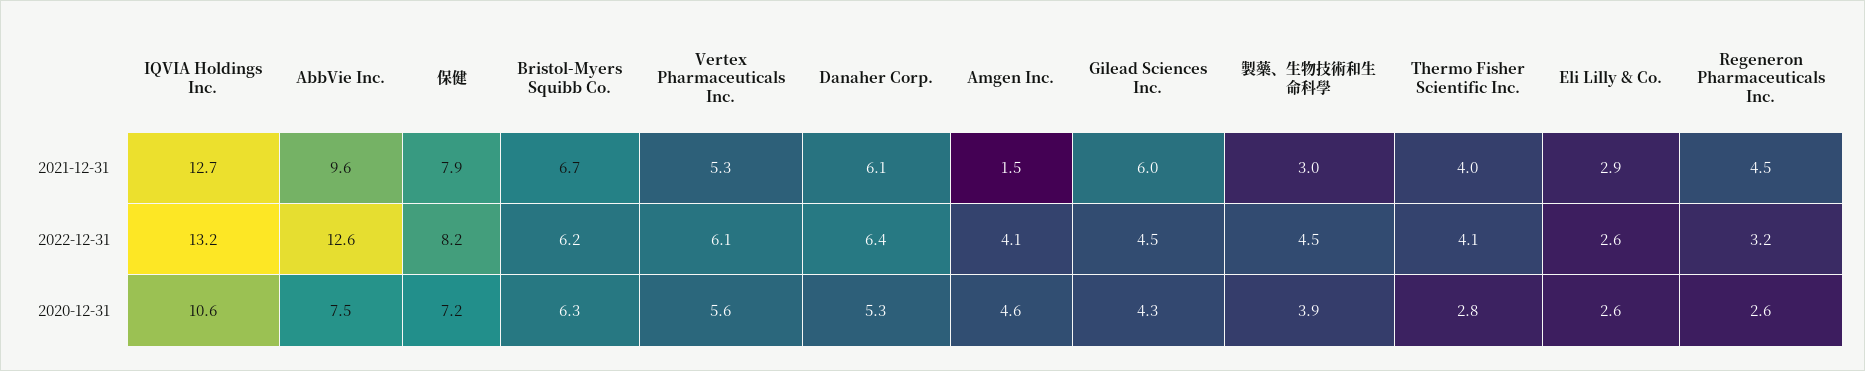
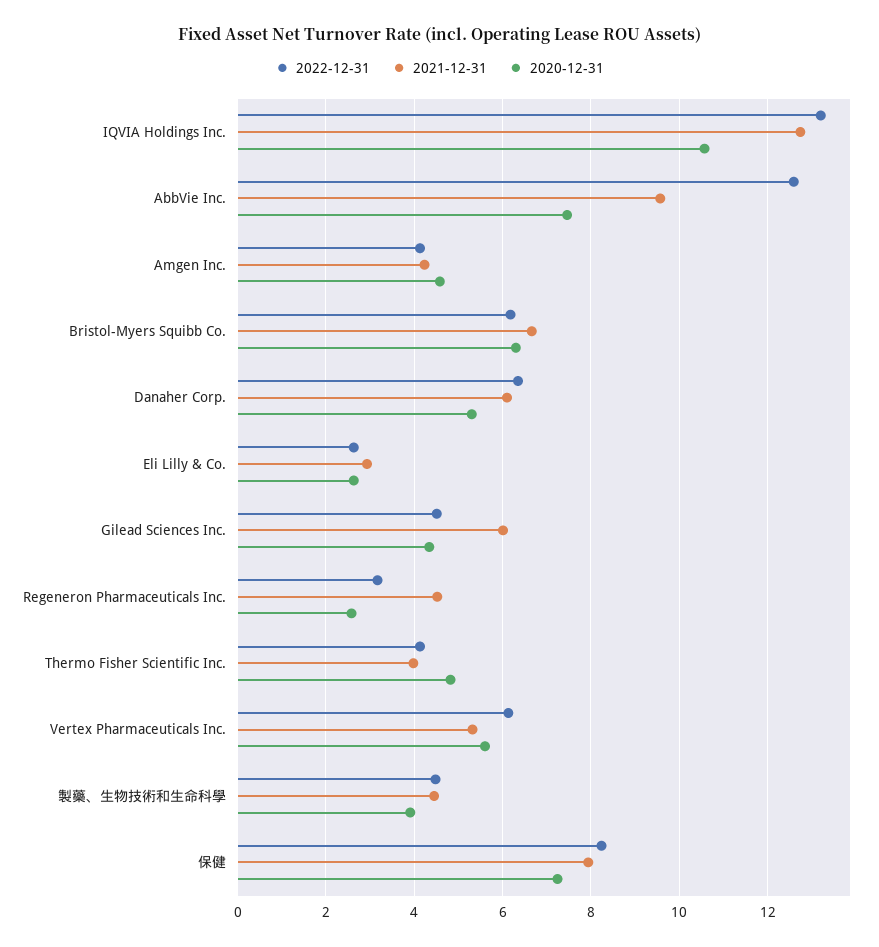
2021-12-31, Amgen Inc.: 1.5 -> 4.2
2021-12-31, 製藥、生物技術和生命科學: 3 -> 4.4
2020-12-31, Thermo Fisher Scientific Inc.: 2.8 -> 4.8

